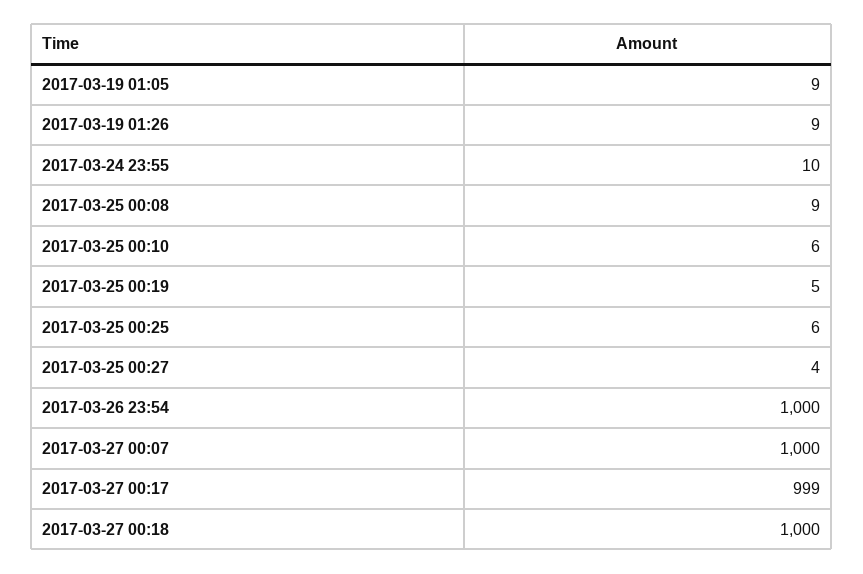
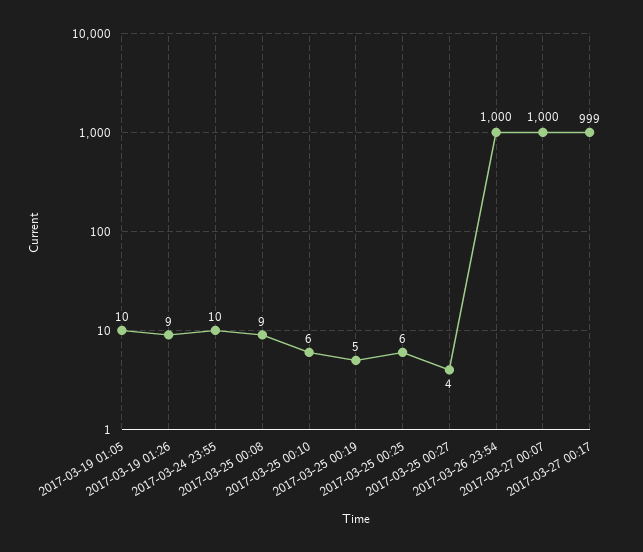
2017-03-19 01:05: 9 -> 10
2017-03-27 00:18: 1000 -> none

